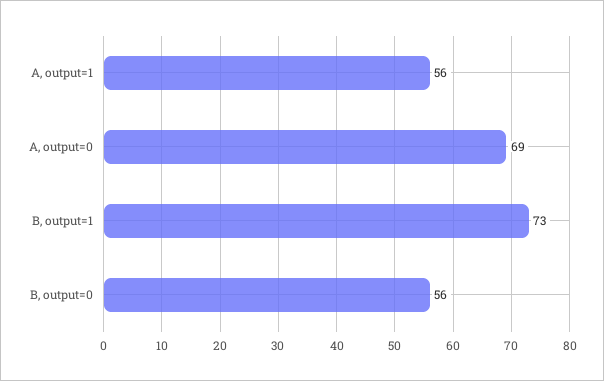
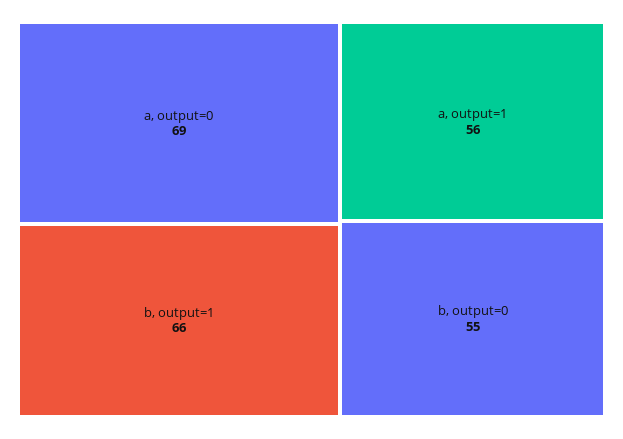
B, output=1: 73 -> 66
B, output=0: 56 -> 55

